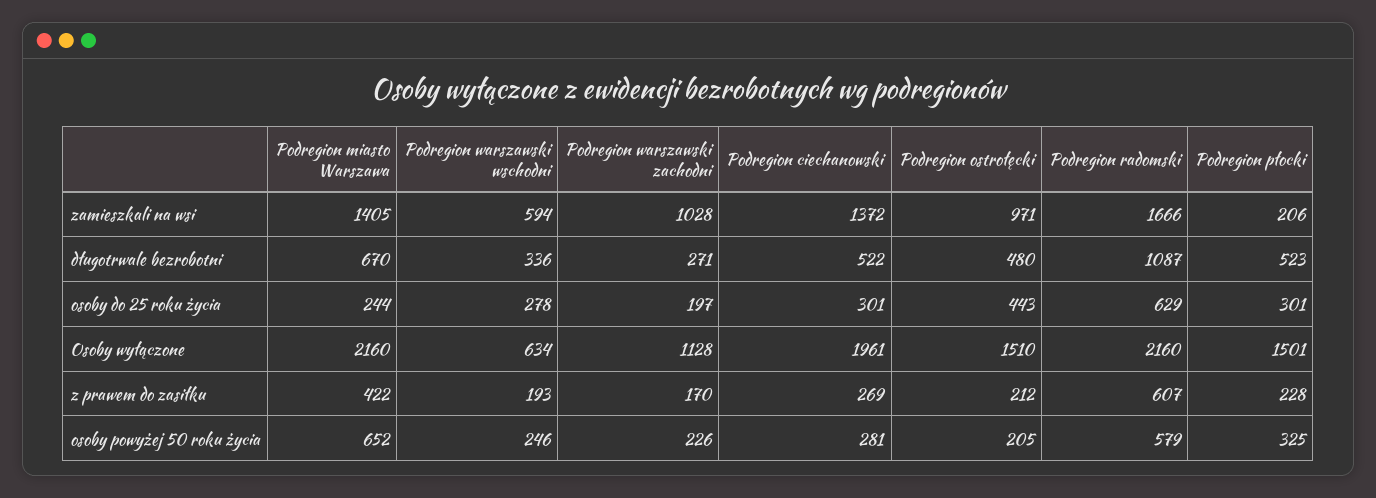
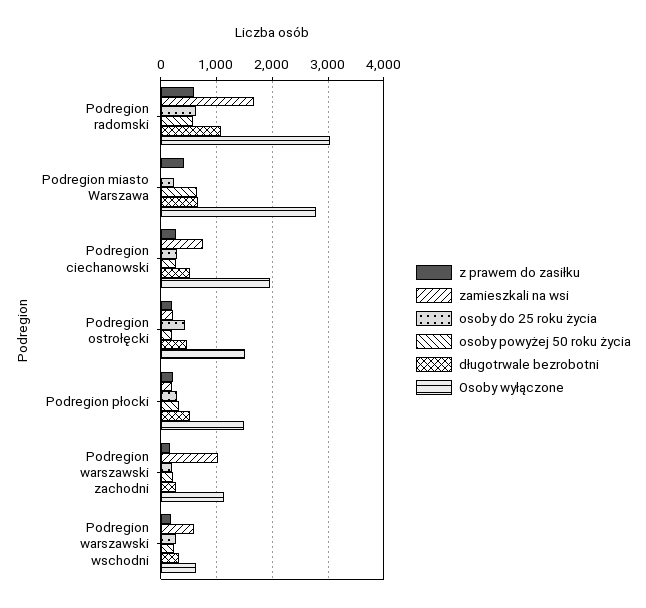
zamieszkali na wsi, Podregion miasto Warszawa: 1405 -> 0
zamieszkali na wsi, Podregion ciechanowski: 1372 -> 800
zamieszkali na wsi, Podregion ostrołęcki: 971 -> 200
Osoby wyłączone, Podregion miasto Warszawa: 2160 -> 2800
Osoby wyłączone, Podregion radomski: 2160 -> 3000

